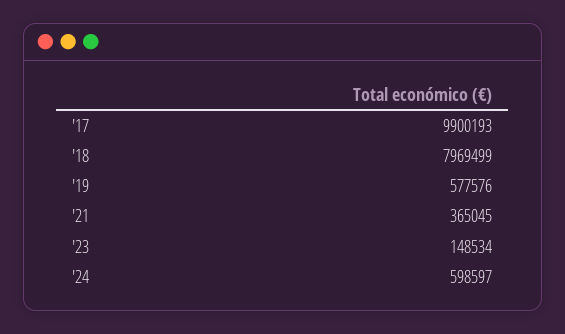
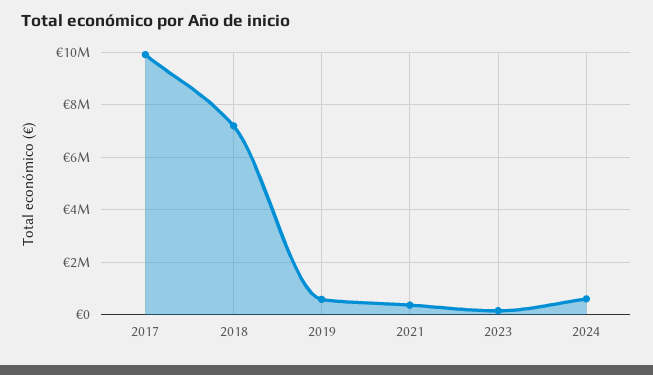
'18: 7969499 -> 7250000

